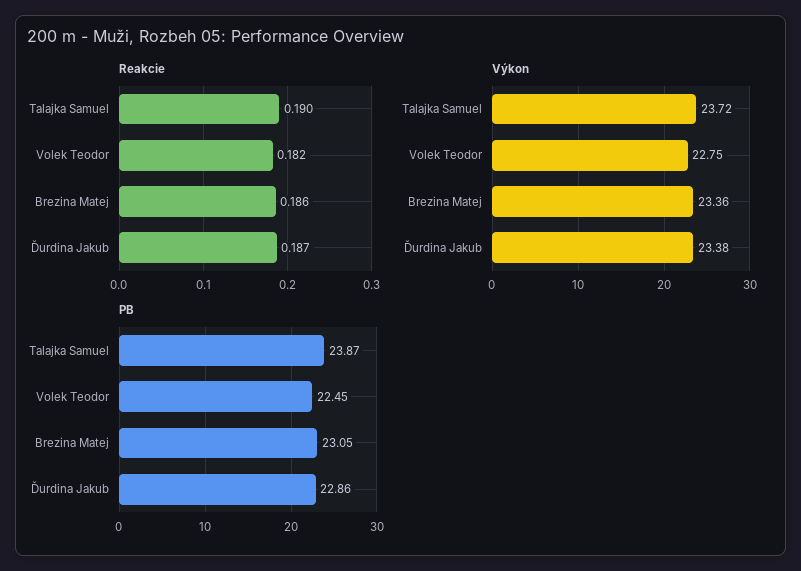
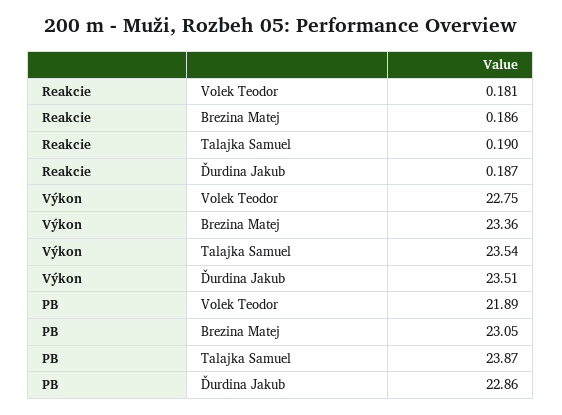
Reakcie, Volek Teodor: 0.182 -> 0.181
Výkon, Talajka Samuel: 23.72 -> 23.54
Výkon, Ďurdina Jakub: 23.38 -> 23.51
PB, Volek Teodor: 22.45 -> 21.89

